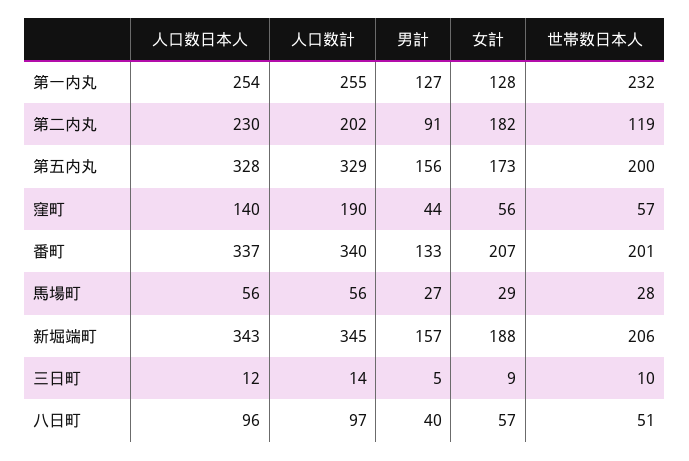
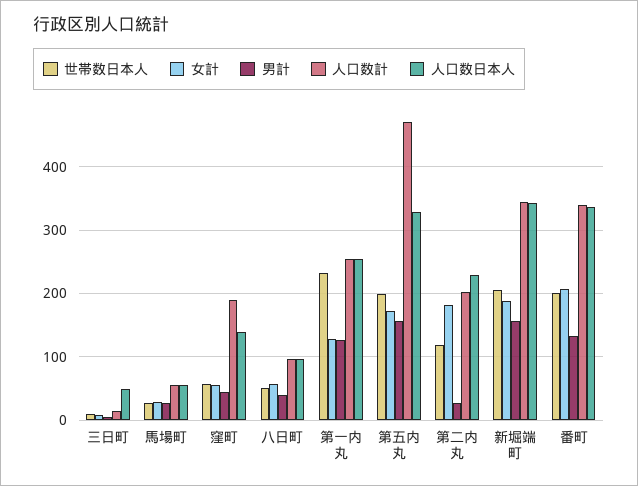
男計, 第二内丸: 91 -> 30
人口数計, 第五内丸: 329 -> 470
人口数日本人, 三日町: 12 -> 50

